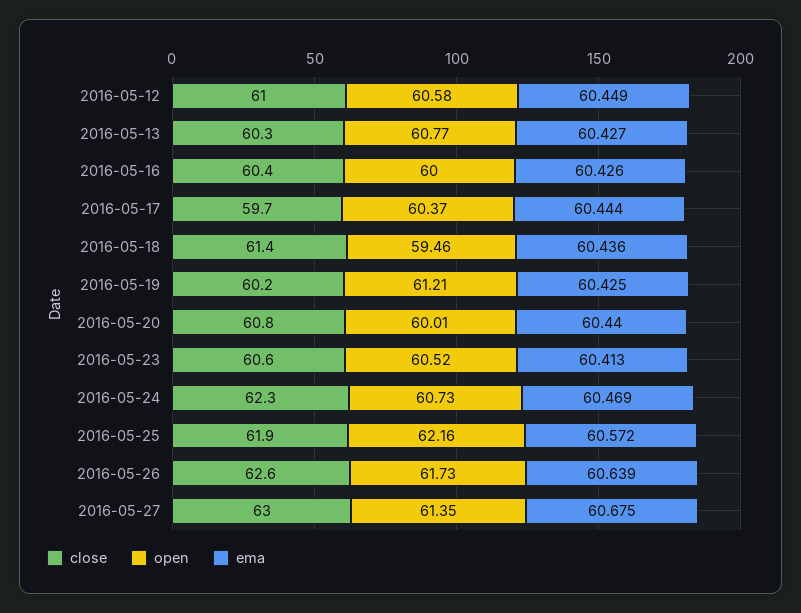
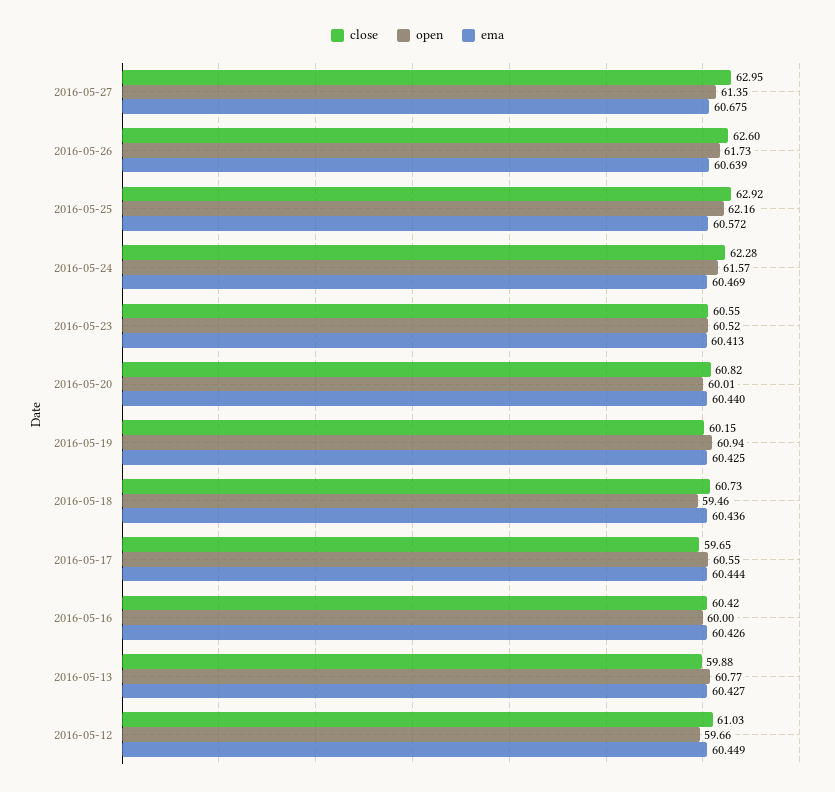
open, 2016-05-12: 60.58 -> 59.66
close, 2016-05-13: 60.3 -> 59.88
open, 2016-05-17: 60.37 -> 60.55
close, 2016-05-18: 61.4 -> 60.73
open, 2016-05-19: 61.21 -> 60.94
open, 2016-05-24: 60.73 -> 61.57
close, 2016-05-25: 61.9 -> 62.92

